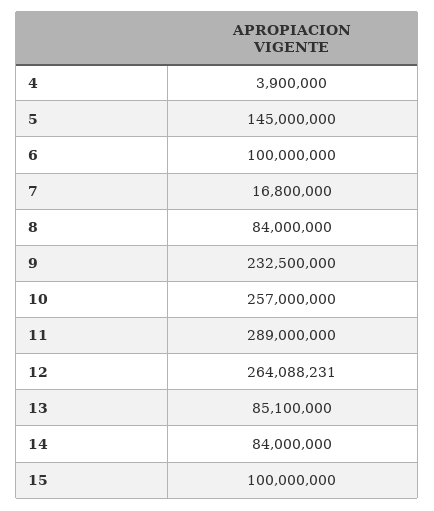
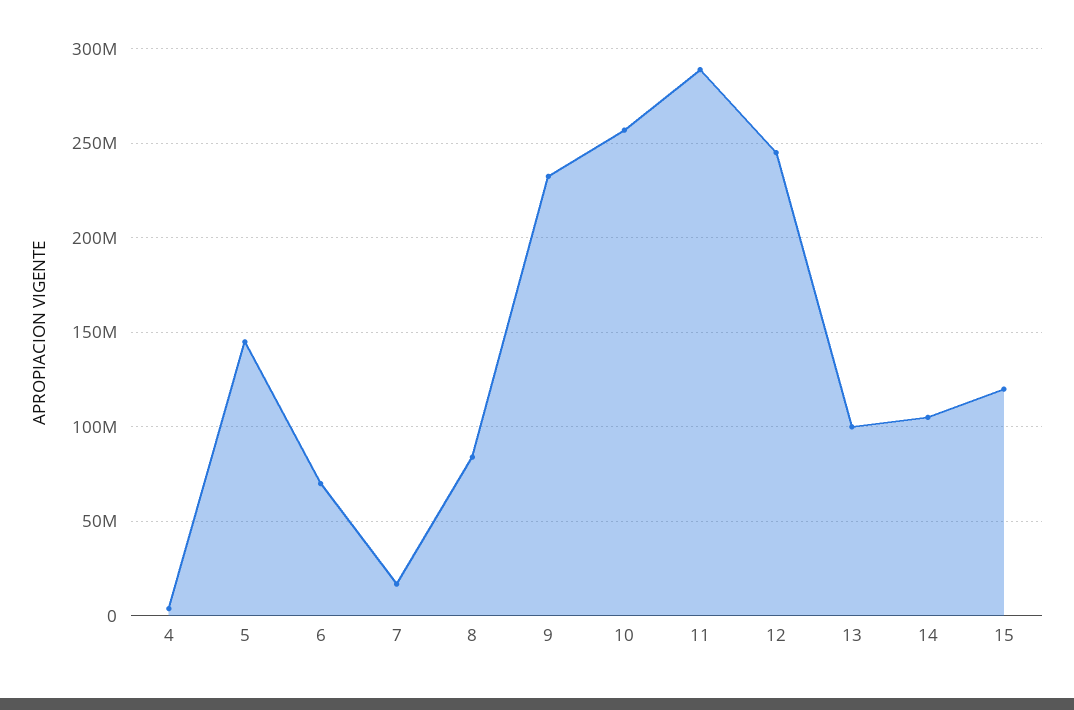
6: 100000000 -> 70000000
12: 264088231 -> 245000000
13: 85100000 -> 100000000
14: 84000000 -> 105000000
15: 100000000 -> 120000000

